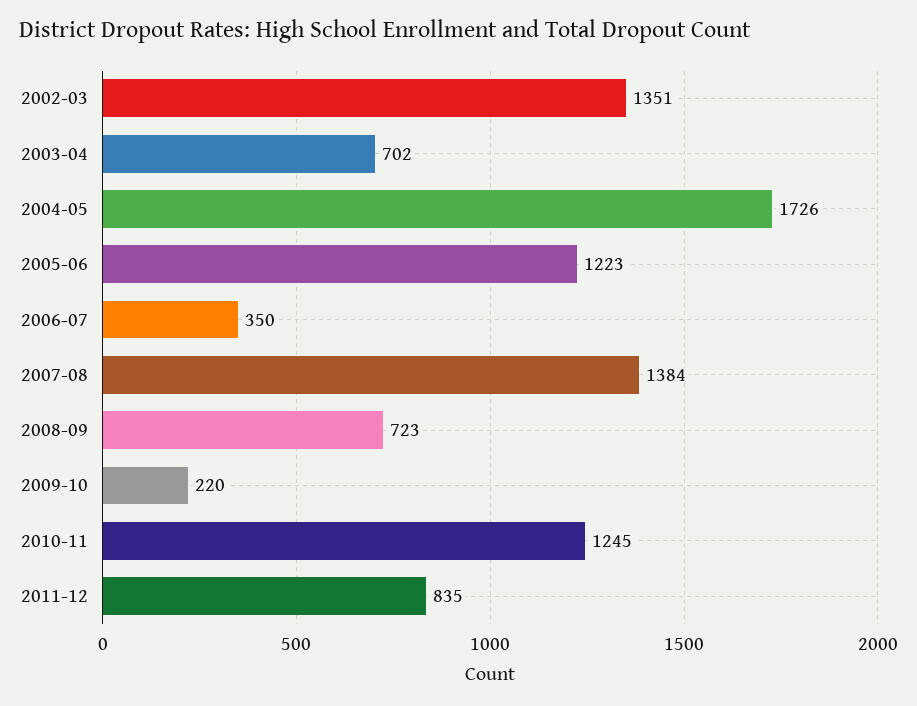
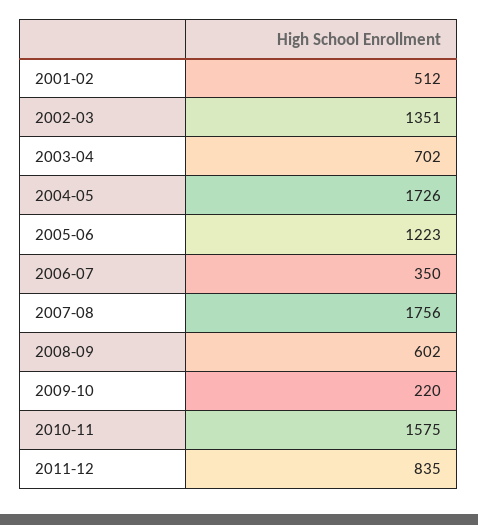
2007-08: 1384 -> 1756
2008-09: 723 -> 602
2010-11: 1245 -> 1575
2001-02: none -> 512

